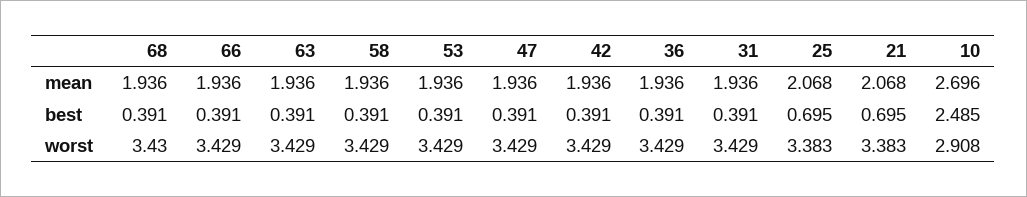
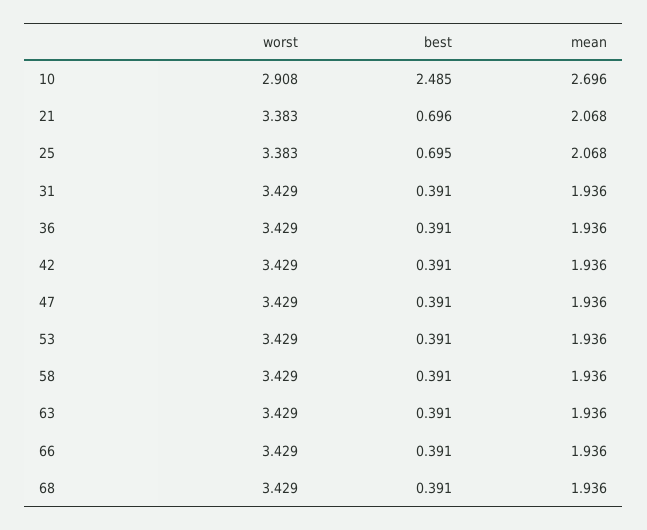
21, best: 0.695 -> 0.696
68, worst: 3.43 -> 3.429

